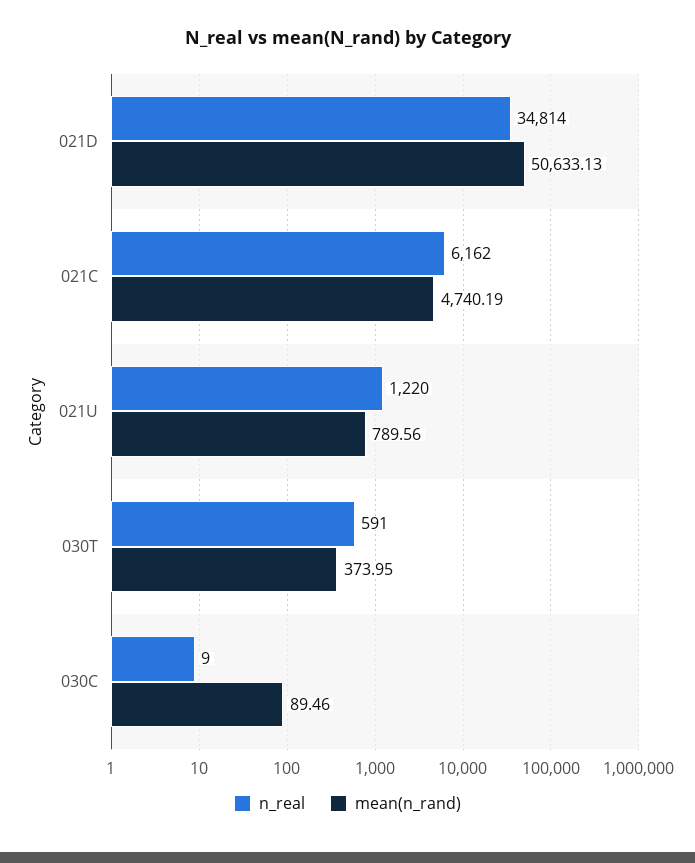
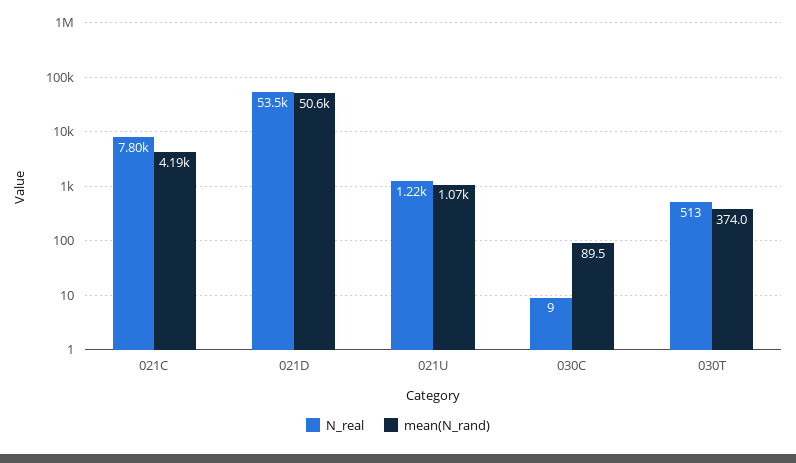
n_real, 021D: 34814 -> 53500
n_real, 021C: 6162 -> 7800
mean(n_rand), 021C: 4740.19 -> 4190
mean(n_rand), 021U: 789.56 -> 1070
n_real, 030T: 591 -> 513

